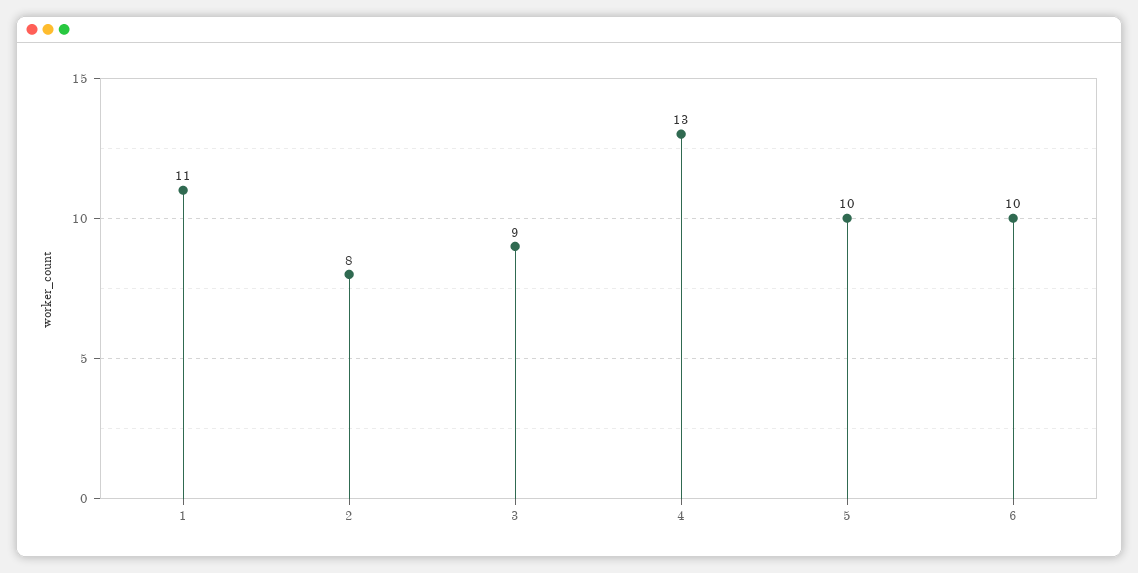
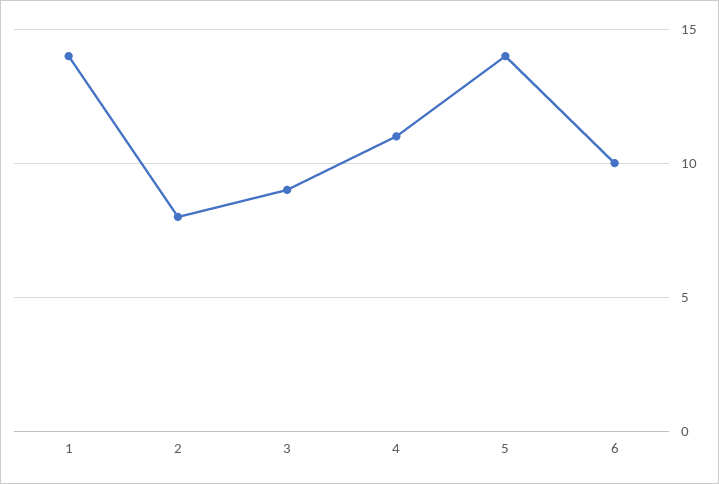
1: 11 -> 14
4: 13 -> 11
5: 10 -> 14

